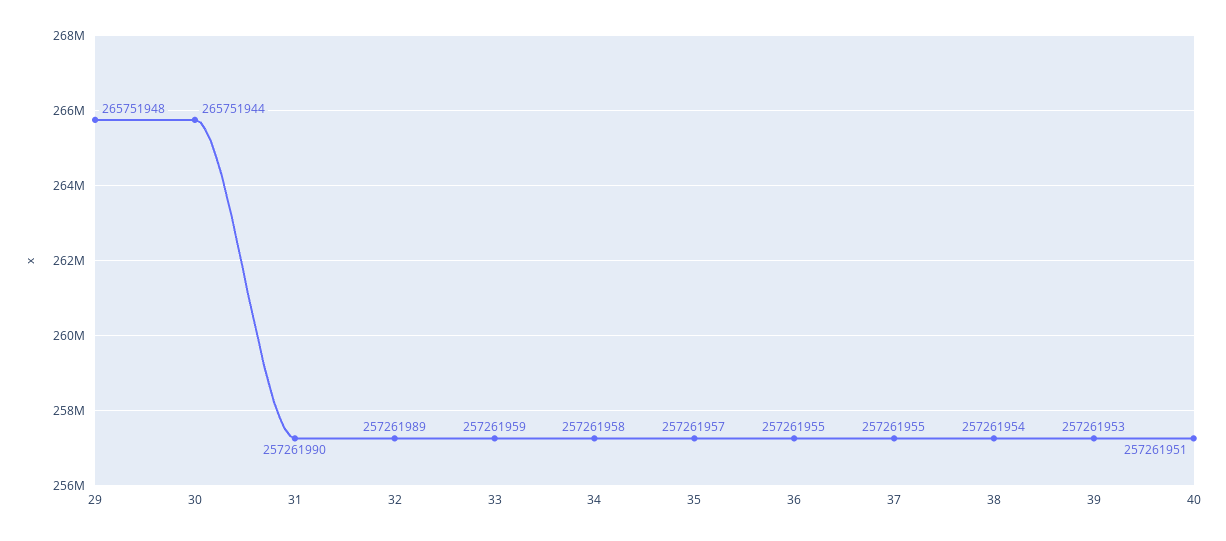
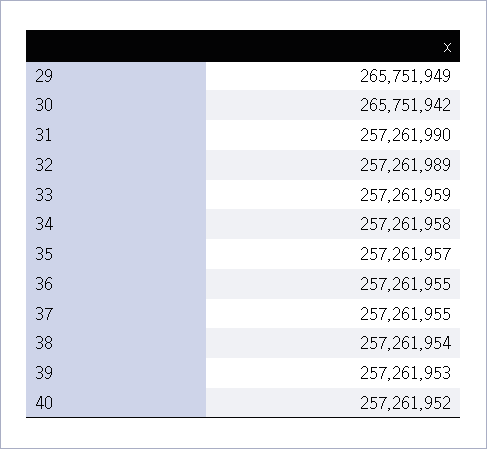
29: 265751948 -> 265751949
30: 265751944 -> 265751942
40: 257261951 -> 257261952

